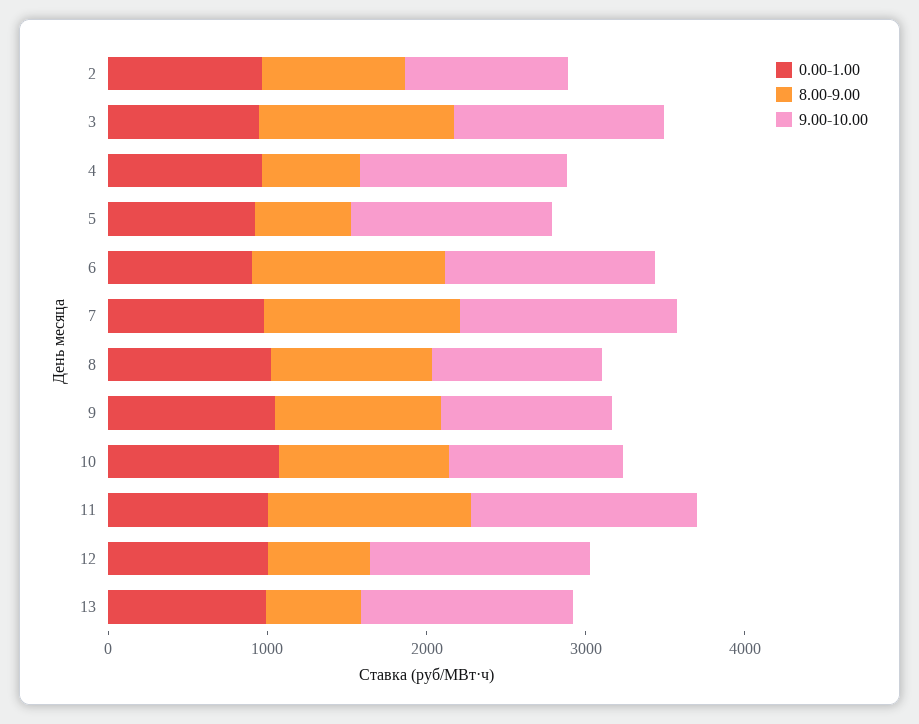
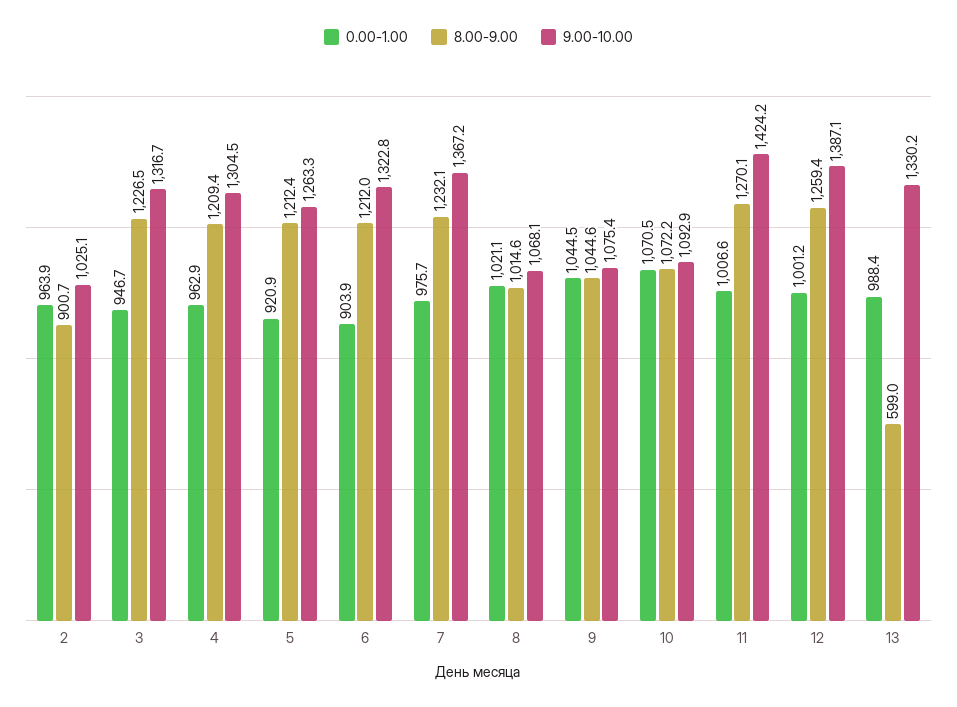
8.00-9.00, 4: 600 -> 1209.4
8.00-9.00, 5: 600 -> 1212.4
8.00-9.00, 12: 600 -> 1259.4

